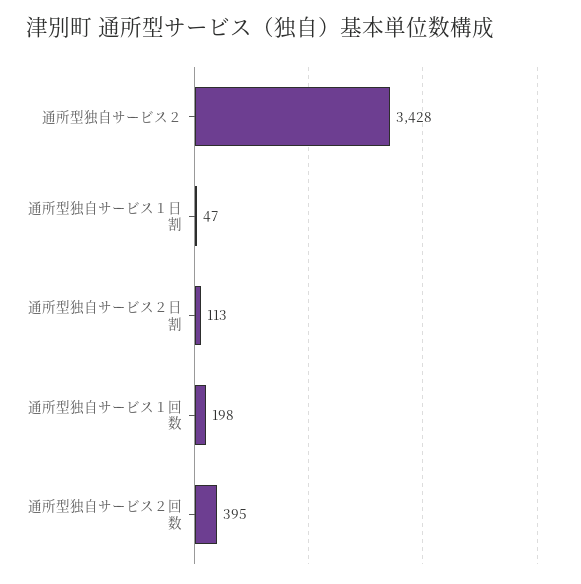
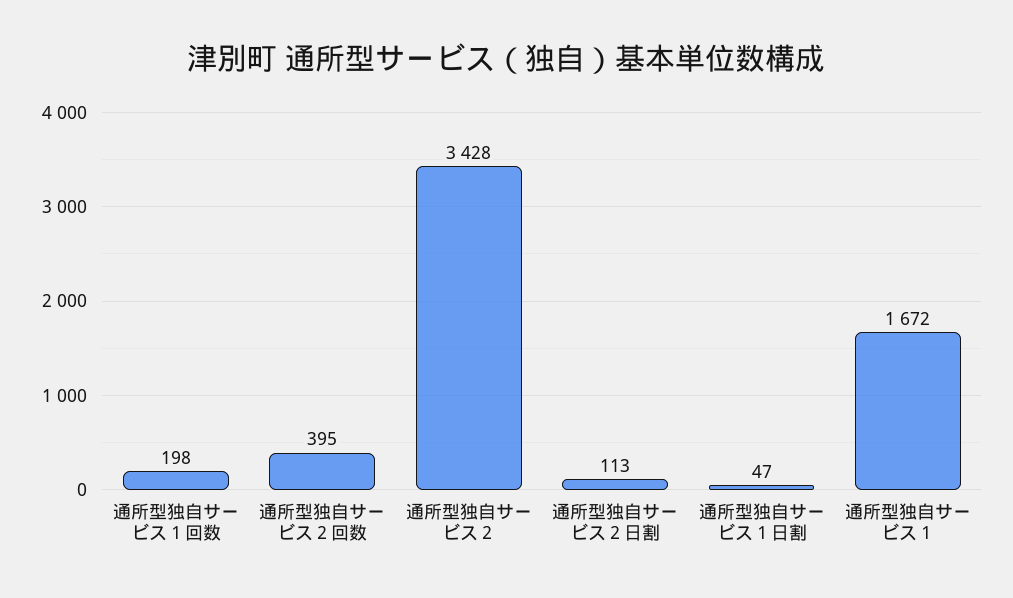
通所型独自サービス１: none -> 1672

